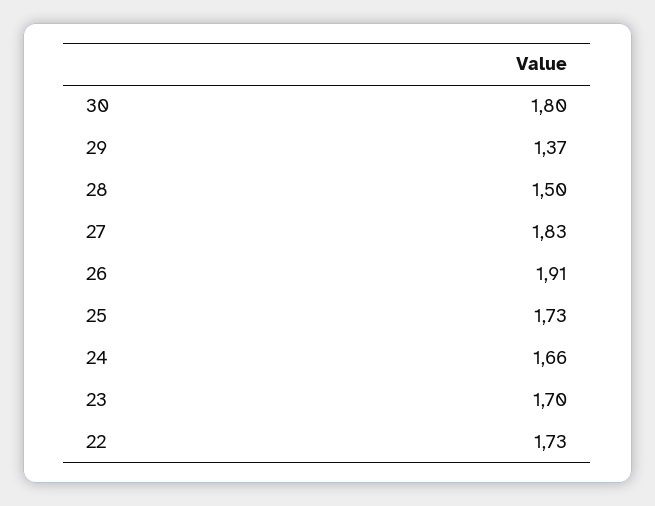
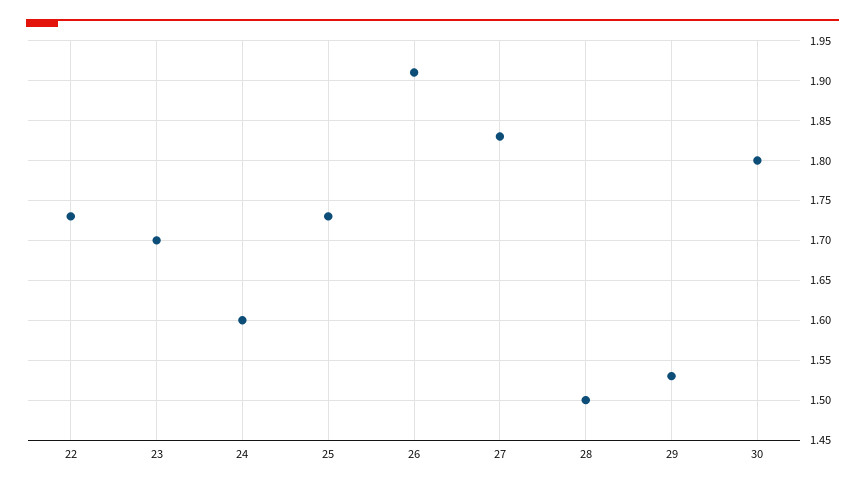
29: 1.37 -> 1.53
24: 1.66 -> 1.6

